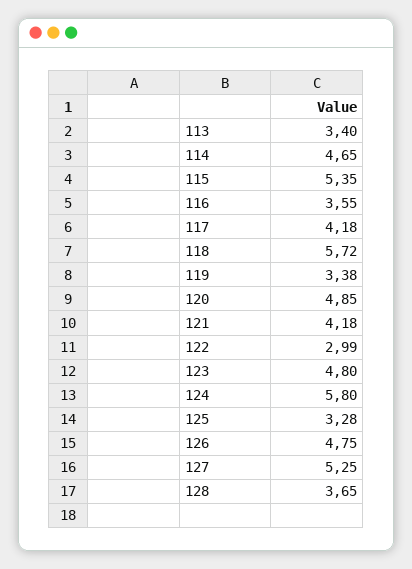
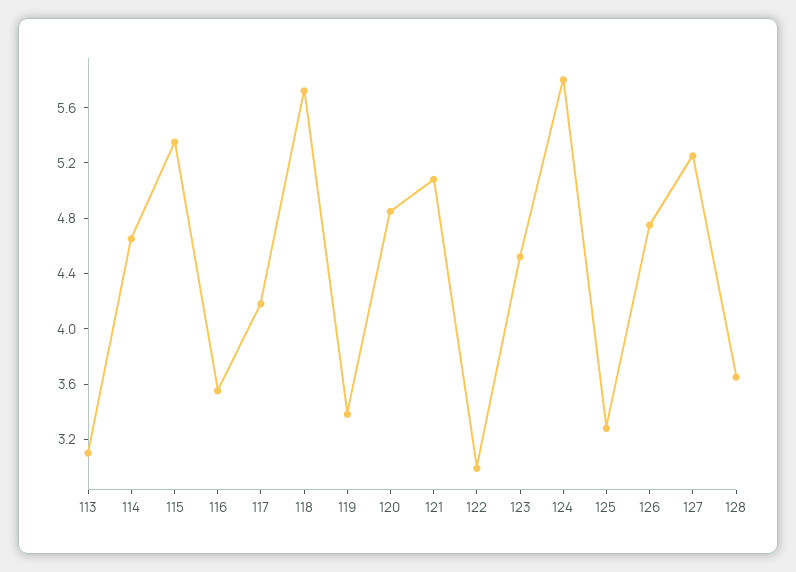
113: 3.4 -> 3.1
121: 4.18 -> 5.1
123: 4.8 -> 4.5

